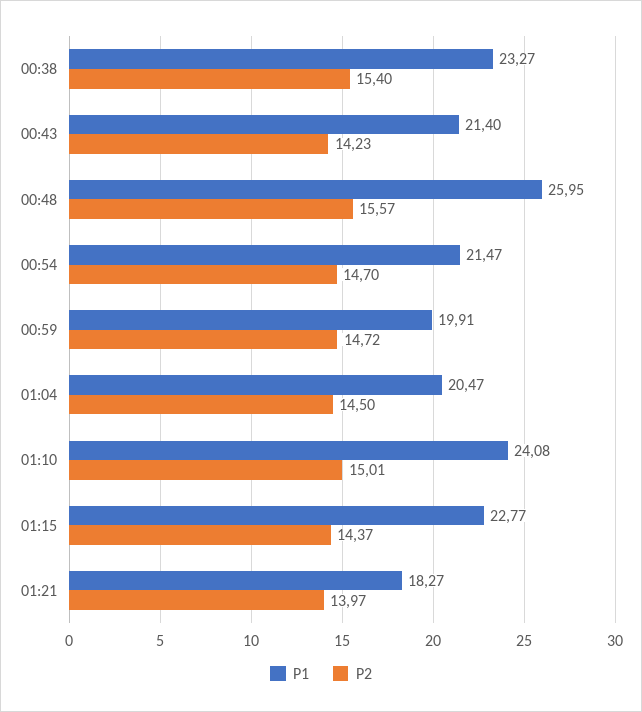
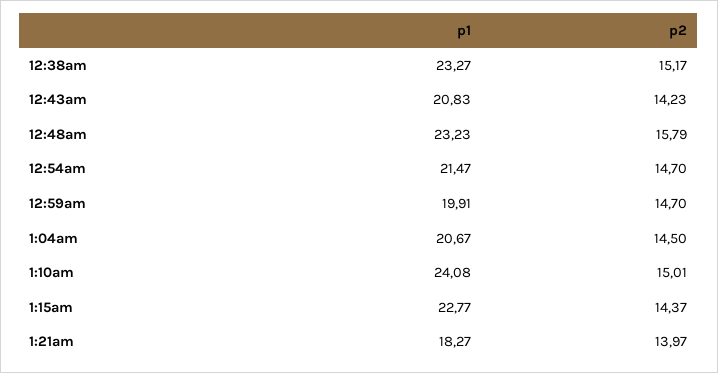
P2, 00:38: 15.4 -> 15.17
P1, 00:43: 21.4 -> 20.83
P1, 00:48: 25.95 -> 23.23
P2, 00:48: 15.57 -> 15.79
P2, 00:59: 14.72 -> 14.7
P1, 01:04: 20.47 -> 20.67

